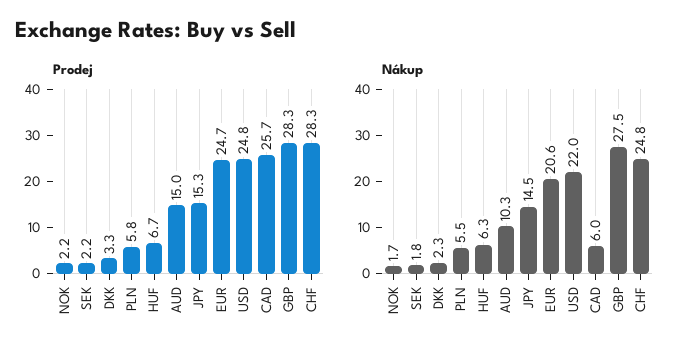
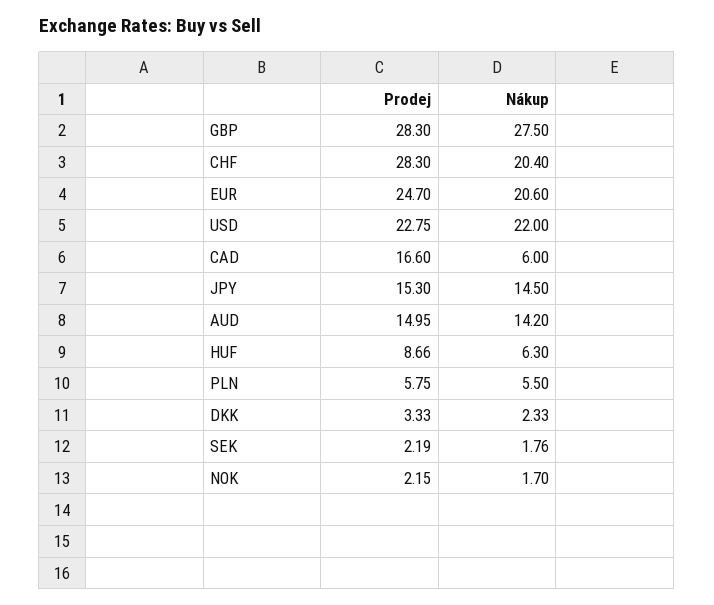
Prodej, HUF: 6.7 -> 8.66
Prodej, USD: 24.8 -> 22.75
Prodej, CAD: 25.7 -> 16.6
Nákup, AUD: 10.3 -> 14.2
Nákup, CHF: 24.8 -> 20.4

